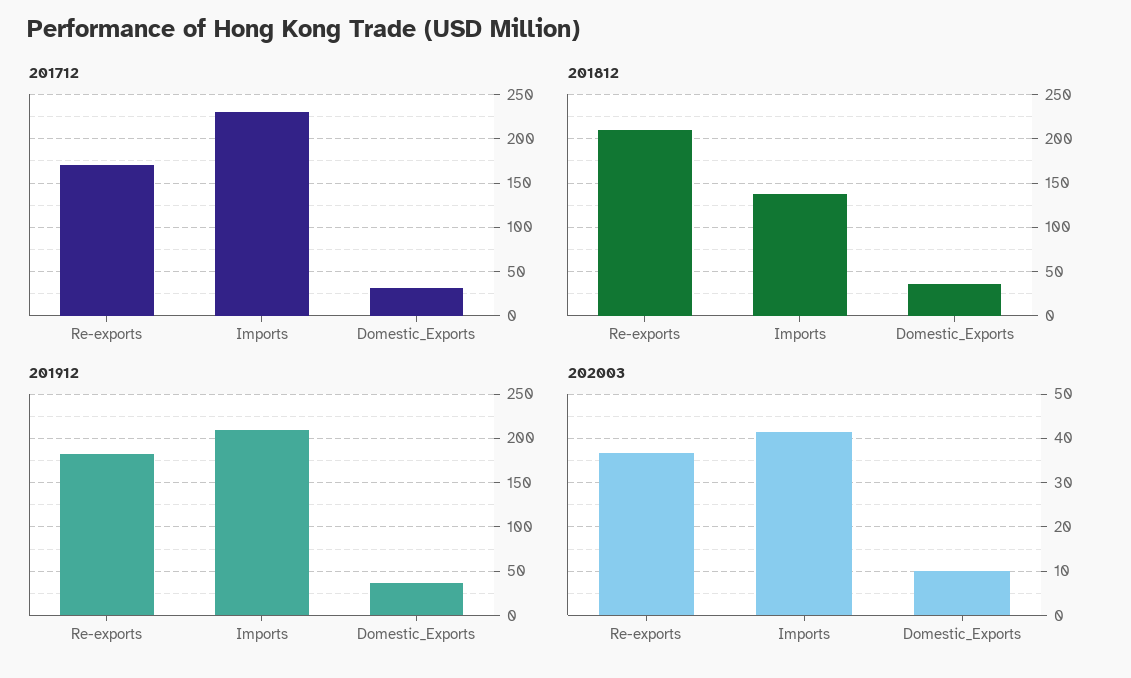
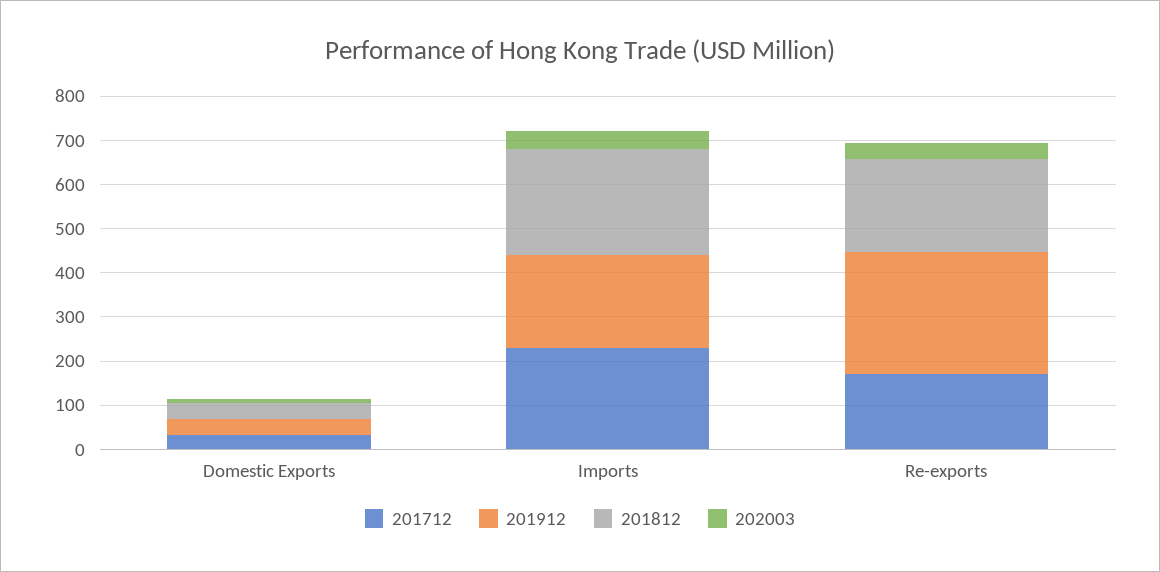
201812, Imports: 140 -> 240
201912, Re-exports: 180 -> 280

